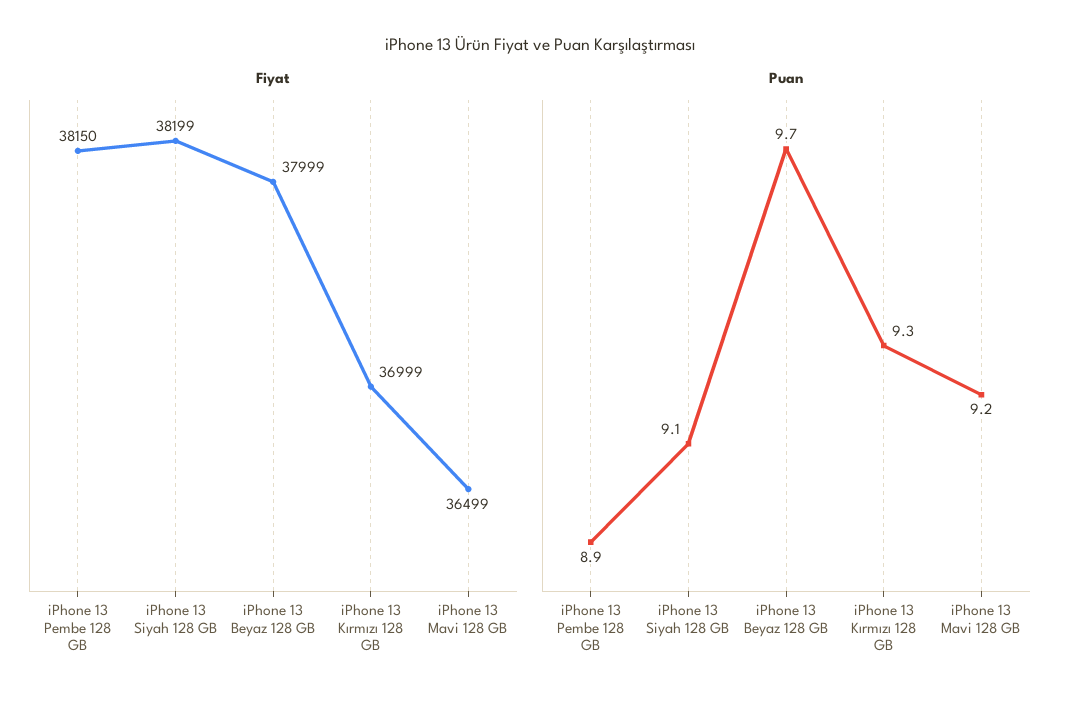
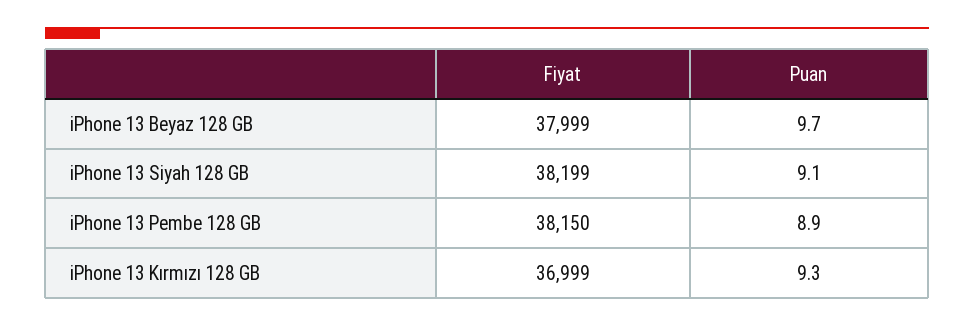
Fiyat, iPhone 13 Mavi 128 GB: 36499 -> none
Puan, iPhone 13 Mavi 128 GB: 9.2 -> none

